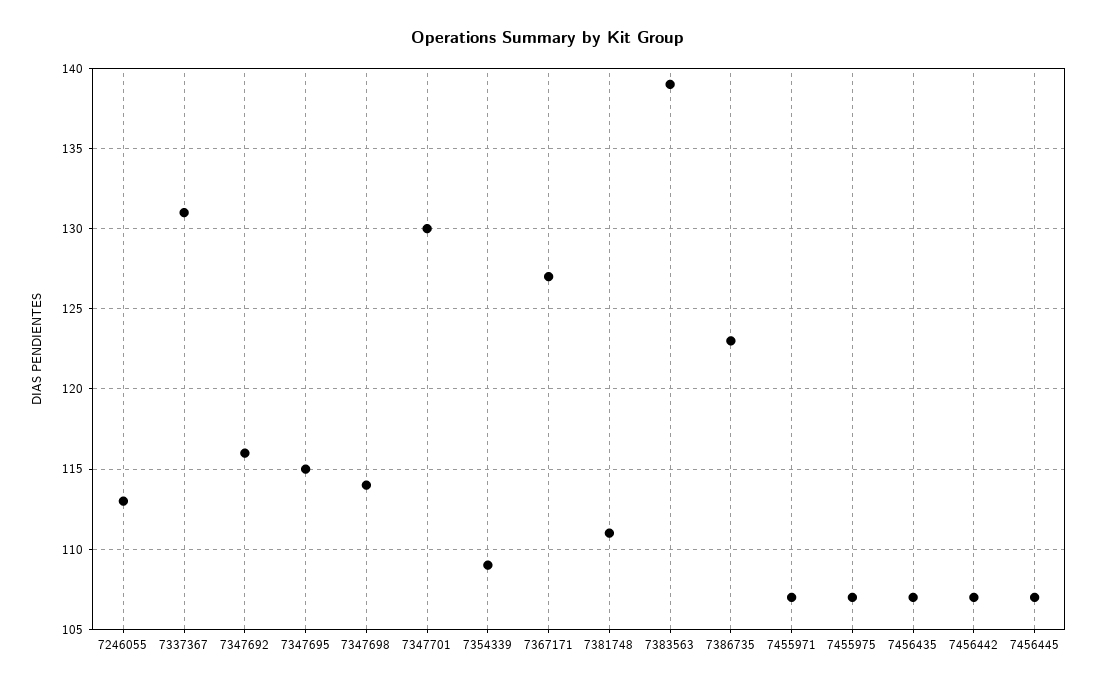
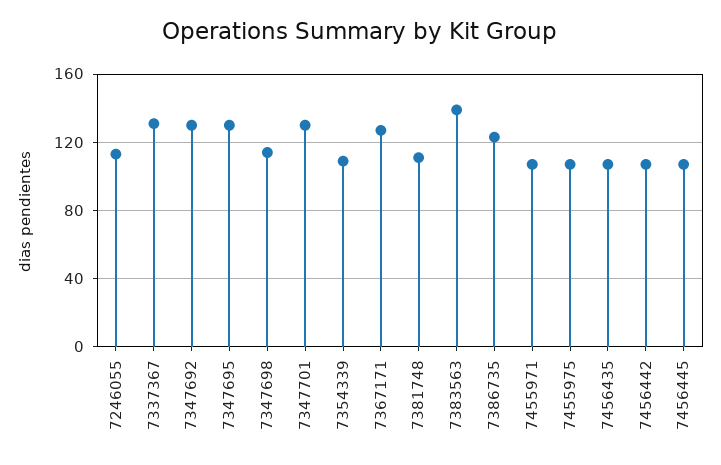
7347692: 116 -> 130
7347695: 115 -> 130

